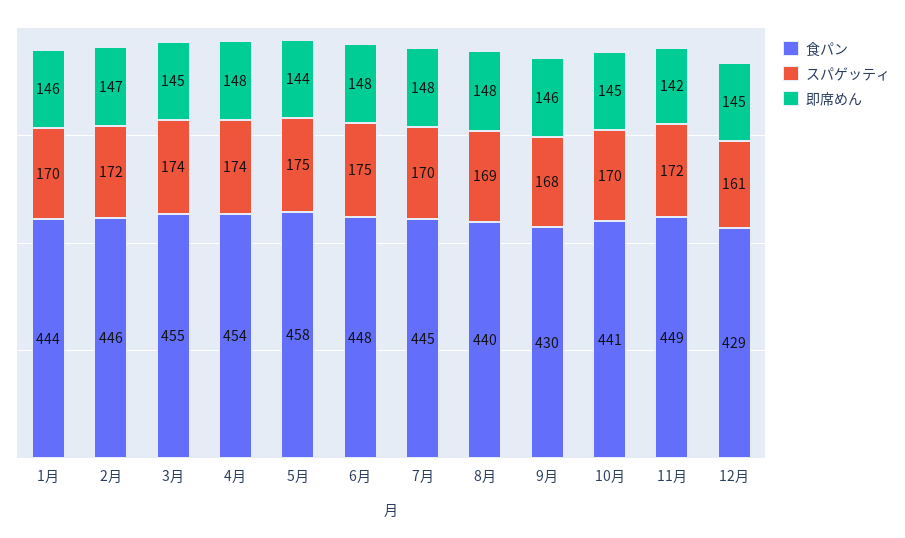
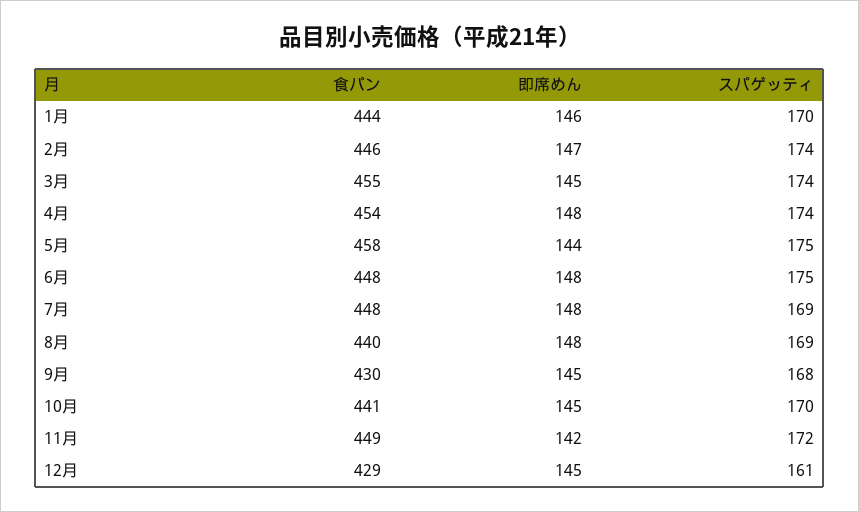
スパゲッティ, 2月: 172 -> 174
食パン, 7月: 445 -> 448
スパゲッティ, 7月: 170 -> 169
即席めん, 9月: 146 -> 145

